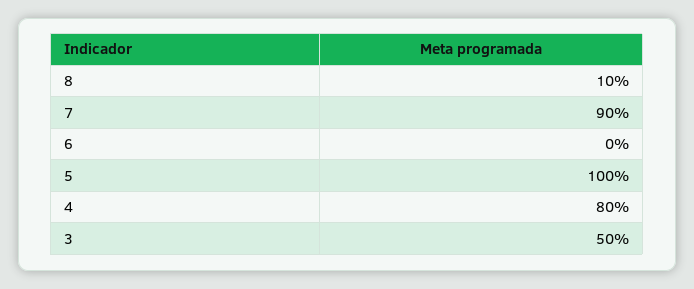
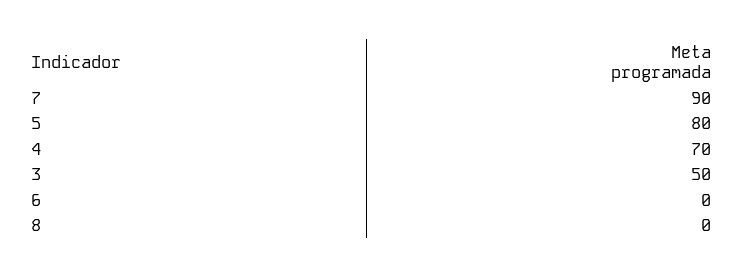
8: 10 -> 0
5: 100 -> 80
4: 80 -> 70

